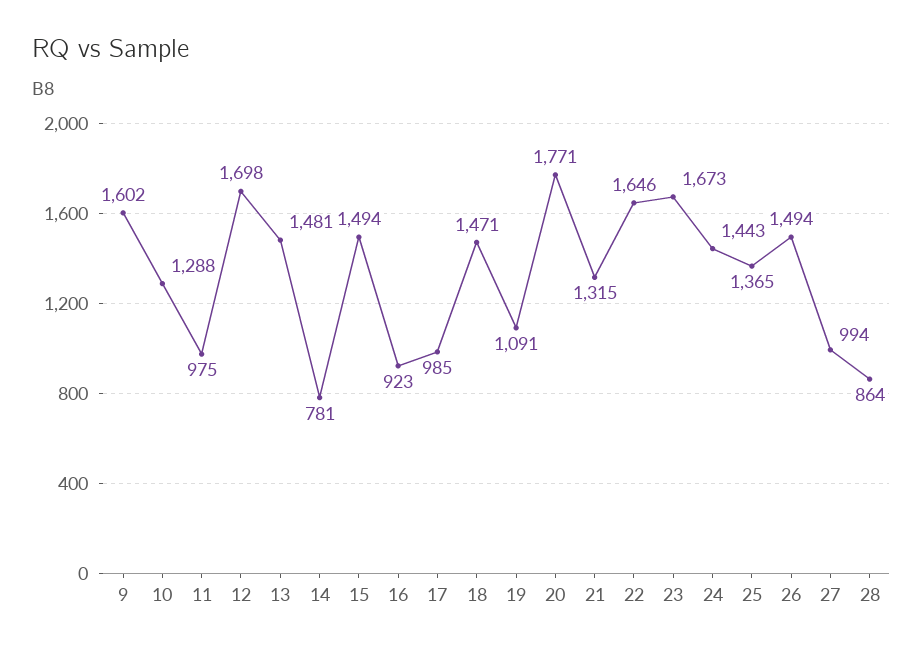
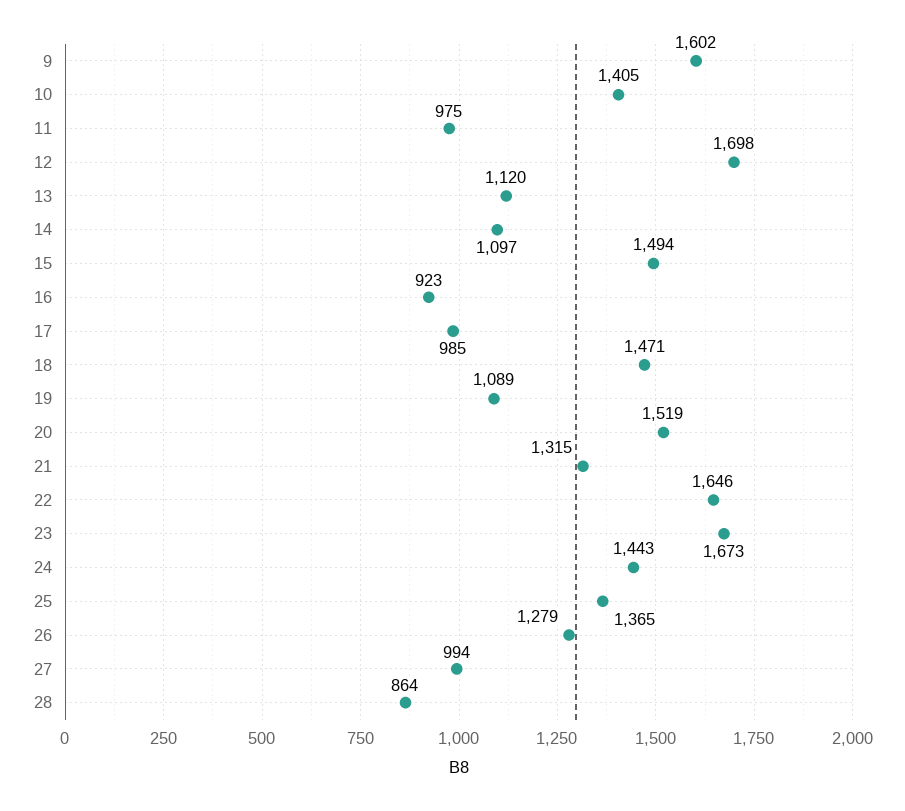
10: 1288 -> 1405
13: 1481 -> 1120
14: 781 -> 1097
19: 1091 -> 1089
20: 1771 -> 1519
26: 1494 -> 1279

